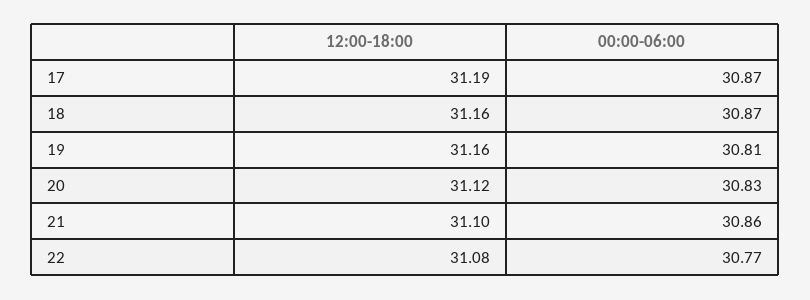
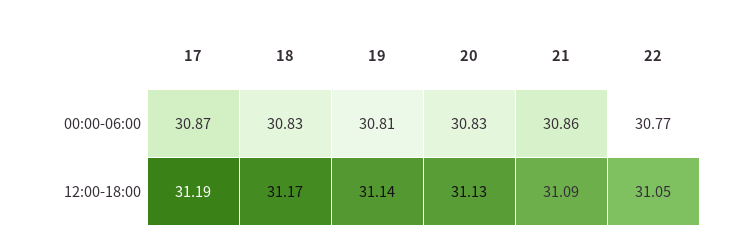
12:00-18:00, 18: 31.16 -> 31.17
00:00-06:00, 18: 30.87 -> 30.83
12:00-18:00, 19: 31.16 -> 31.14
12:00-18:00, 20: 31.12 -> 31.13
12:00-18:00, 21: 31.1 -> 31.09
12:00-18:00, 22: 31.08 -> 31.05

